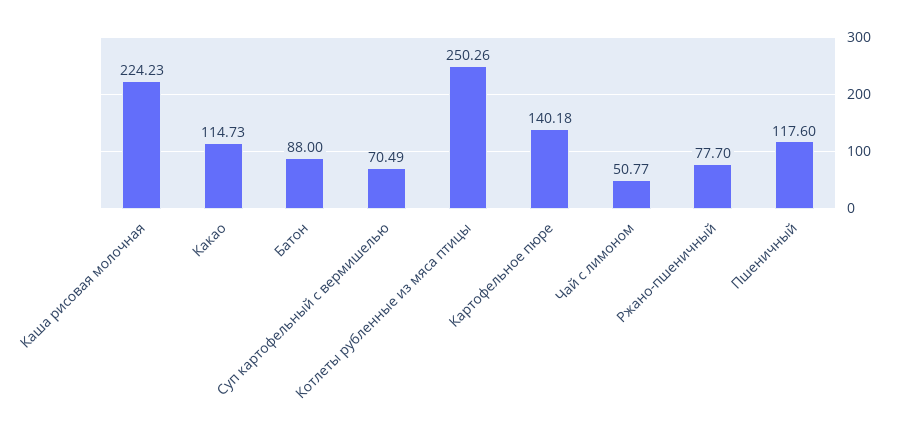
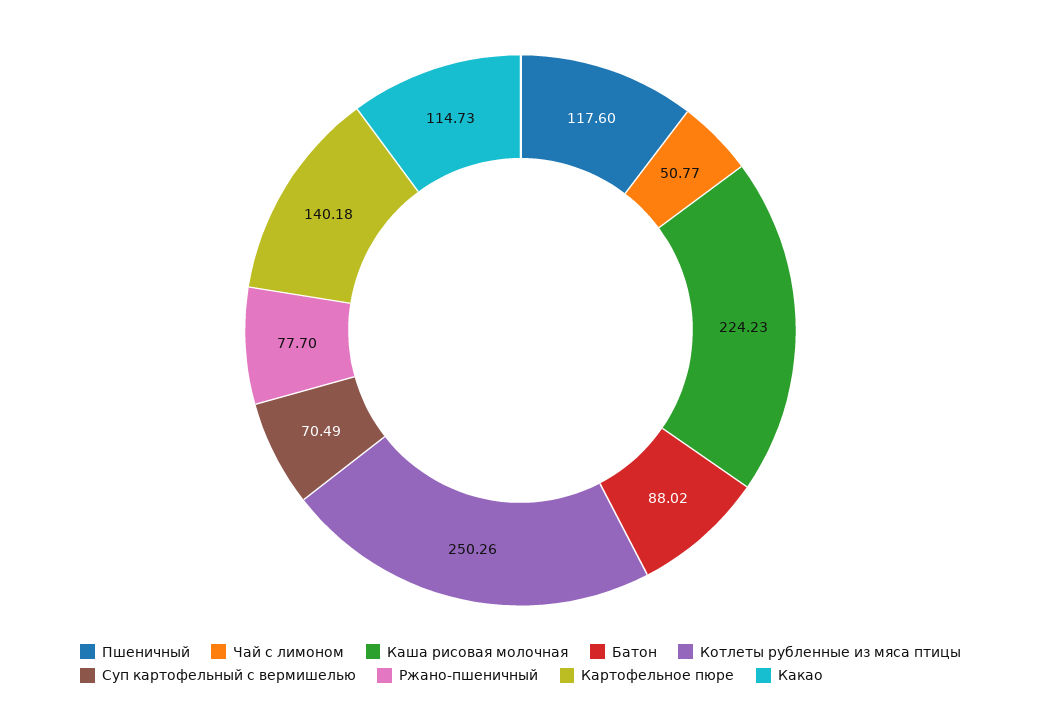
Батон: 88 -> 88.02

